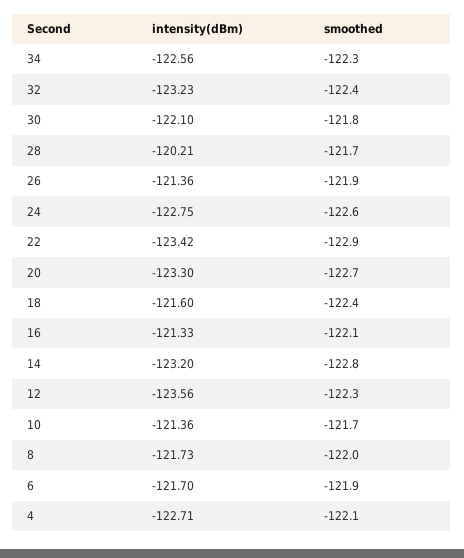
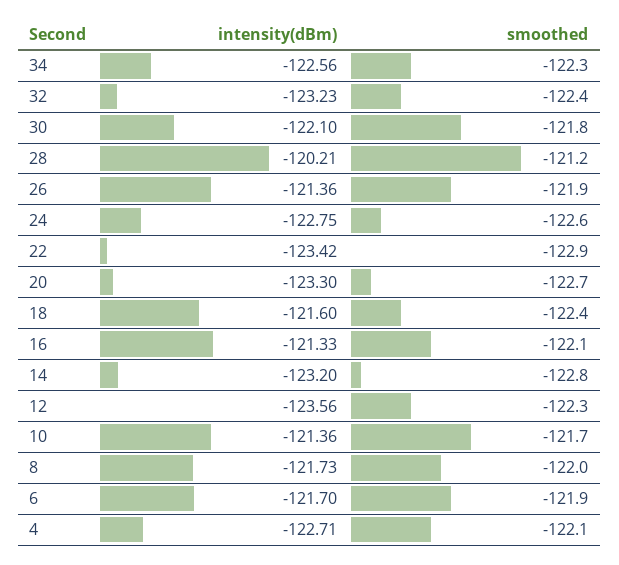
smoothed, 28: -121.7 -> -121.2

